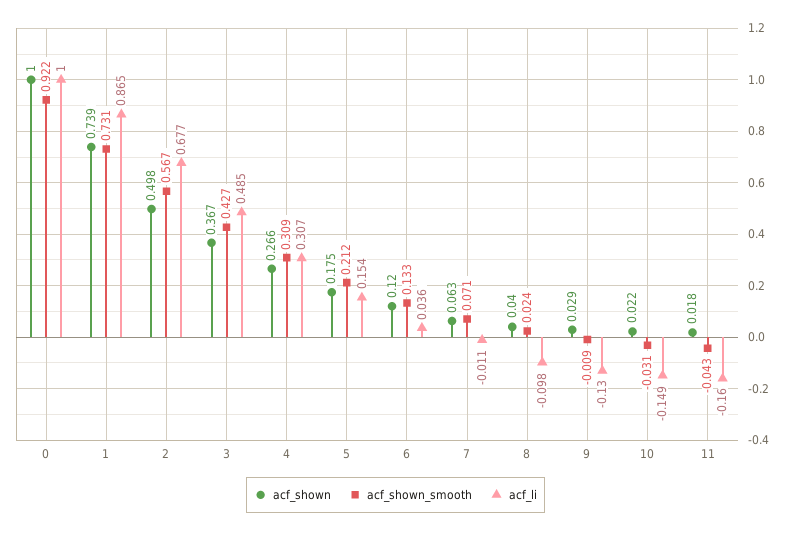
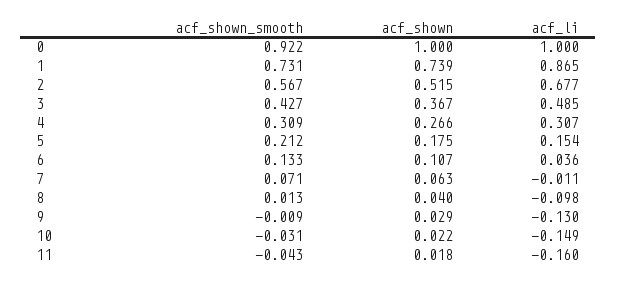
acf_shown, 2: 0.498 -> 0.515
acf_shown, 6: 0.12 -> 0.107
acf_shown_smooth, 8: 0.024 -> 0.013

